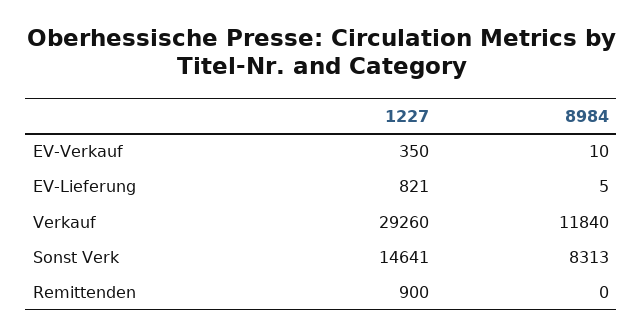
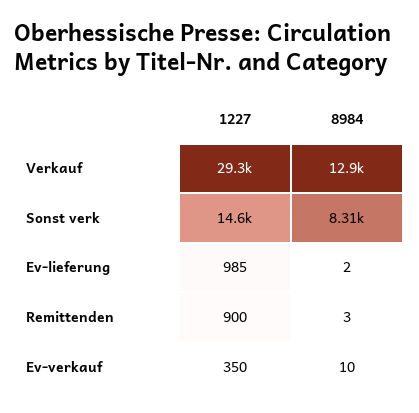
1227, EV-Lieferung: 821 -> 985
8984, EV-Lieferung: 5 -> 2
8984, Verkauf: 11840 -> 12900
8984, Remittenden: 0 -> 3

